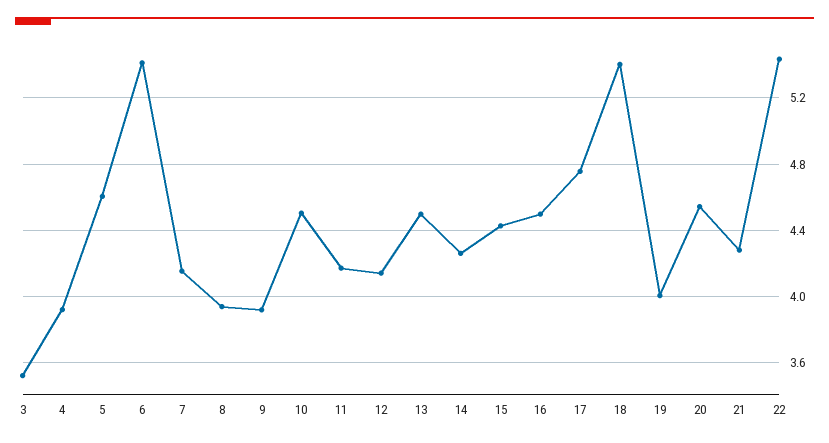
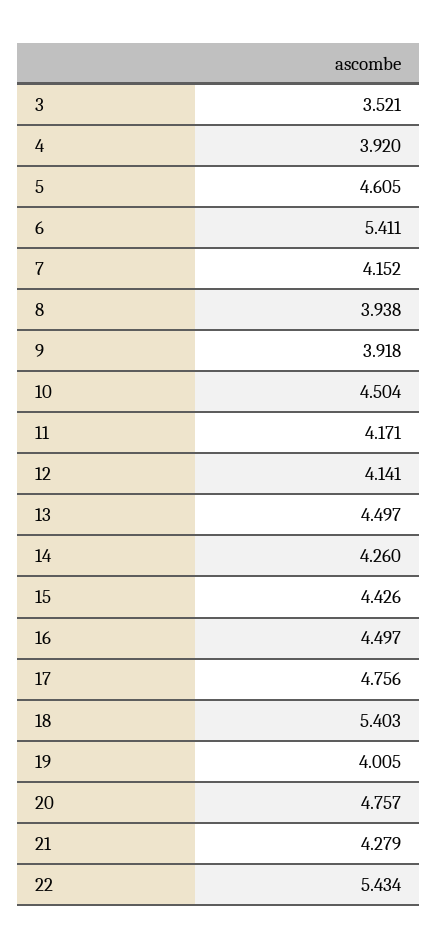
20: 4.55 -> 4.757

